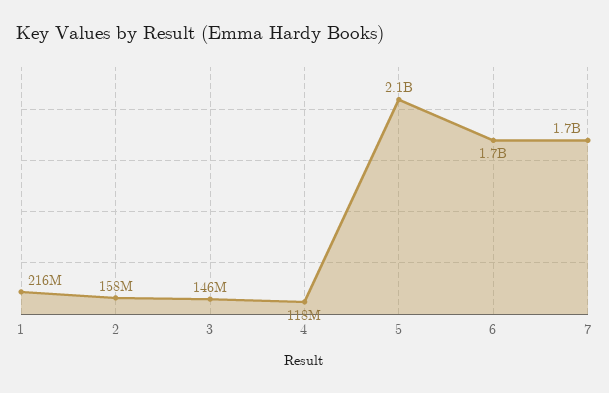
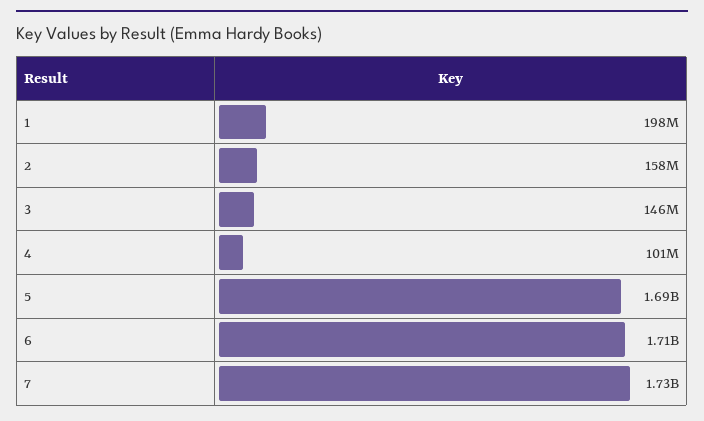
1: 216000000 -> 198000000
4: 118000000 -> 101000000
5: 2100000000 -> 1690000000

